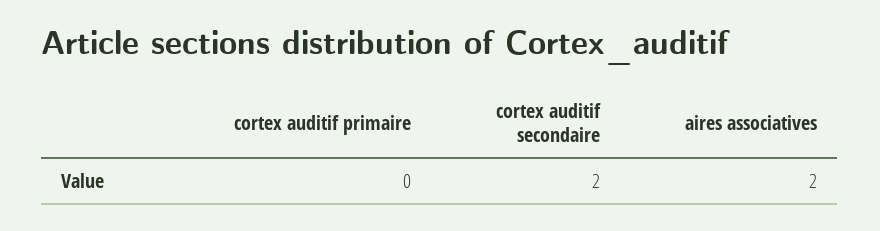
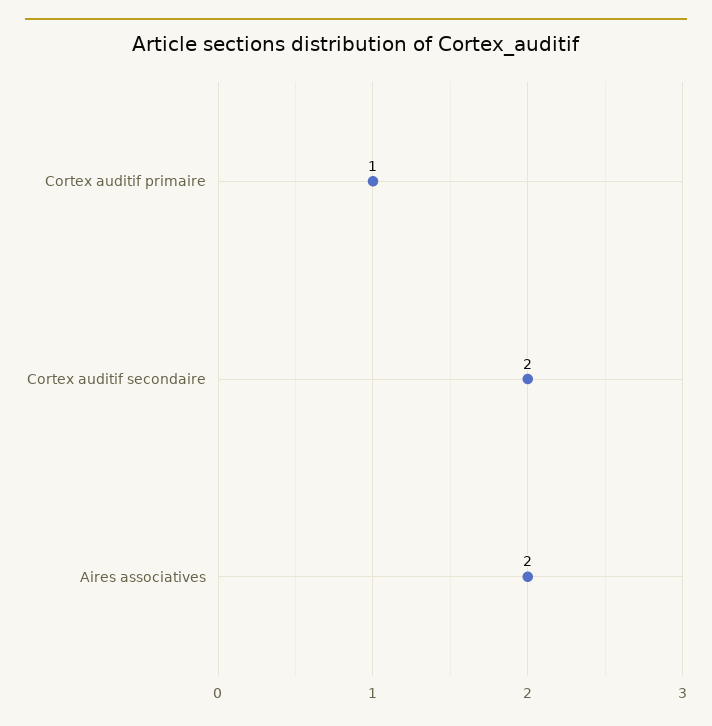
cortex auditif primaire: 0 -> 1

